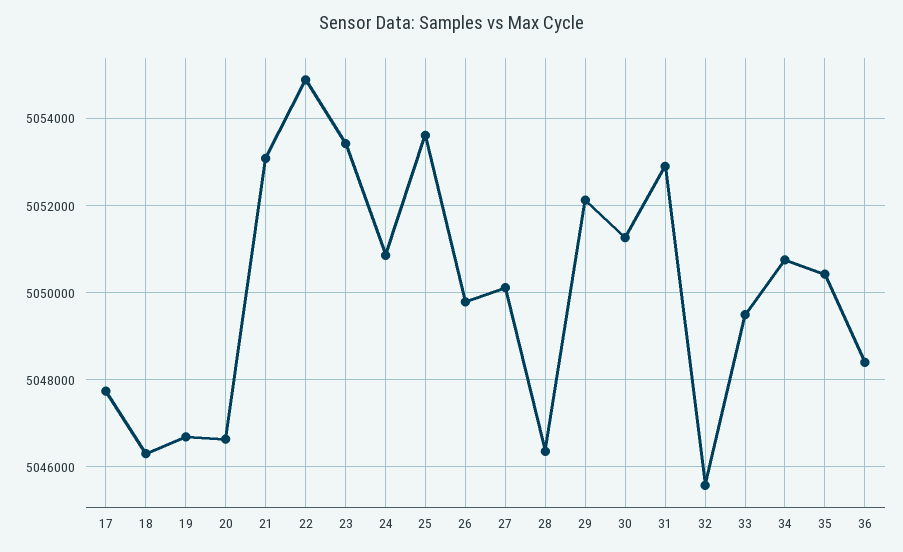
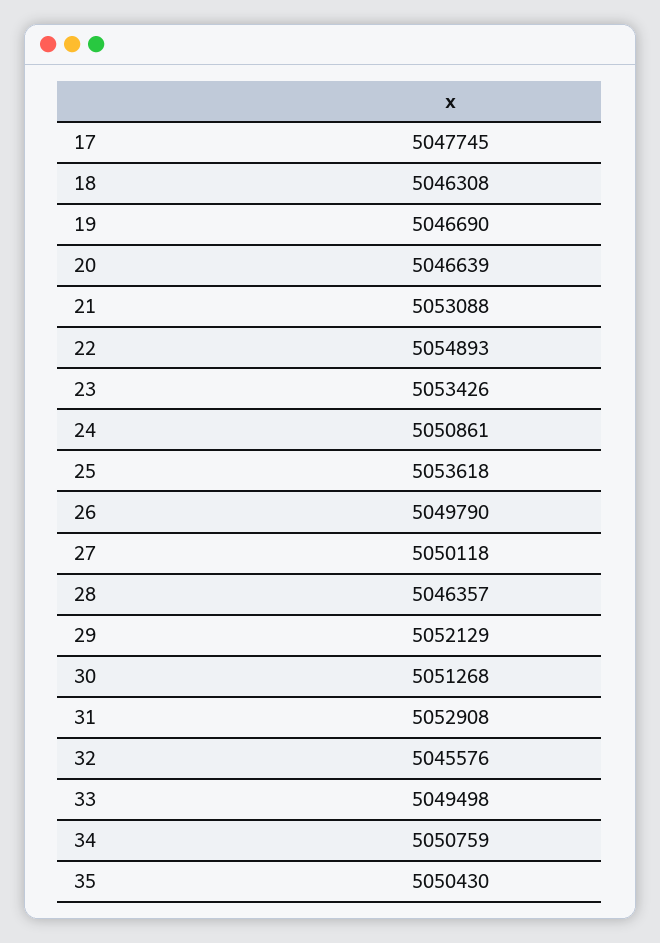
36: 5048400 -> none

